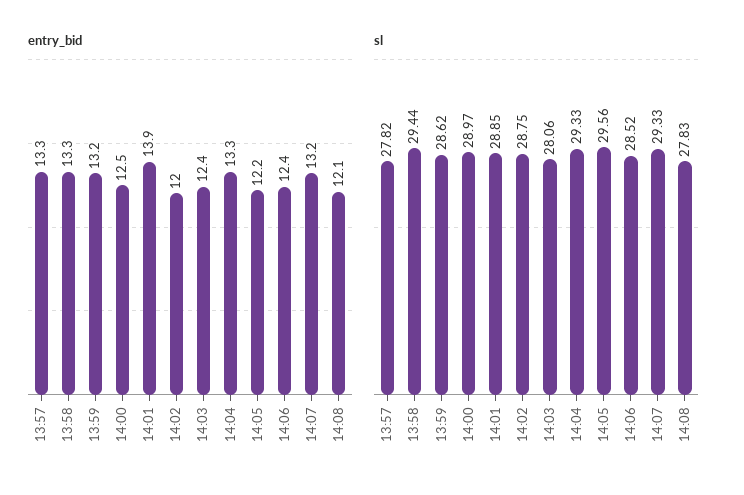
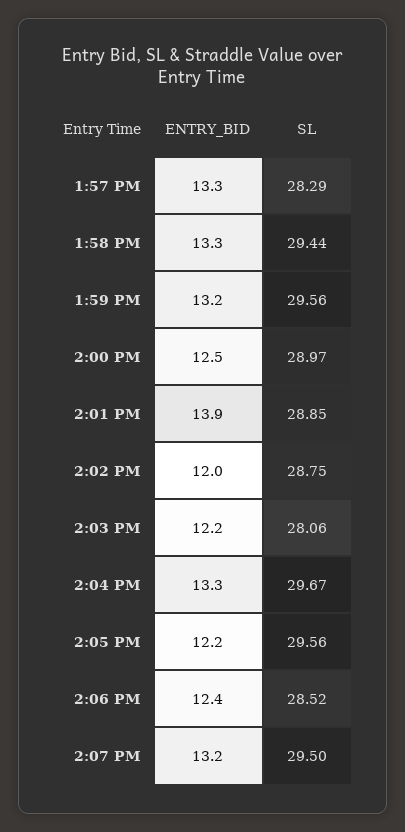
entry_bid, 14:03: 12.4 -> 12.2
entry_bid, 14:08: 12.1 -> none
sl, 13:57: 27.82 -> 28.29
sl, 13:59: 28.62 -> 29.56
sl, 14:04: 29.33 -> 29.67
sl, 14:07: 29.33 -> 29.5
sl, 14:08: 27.83 -> none

